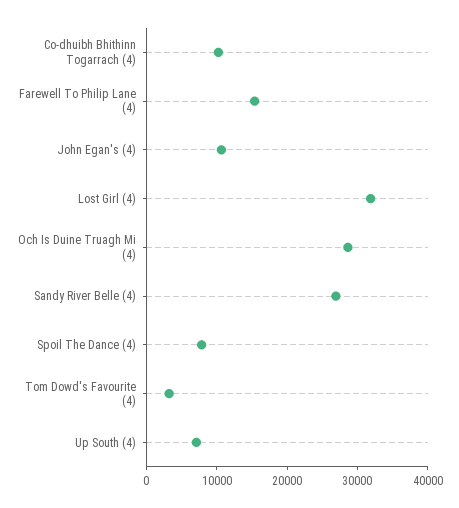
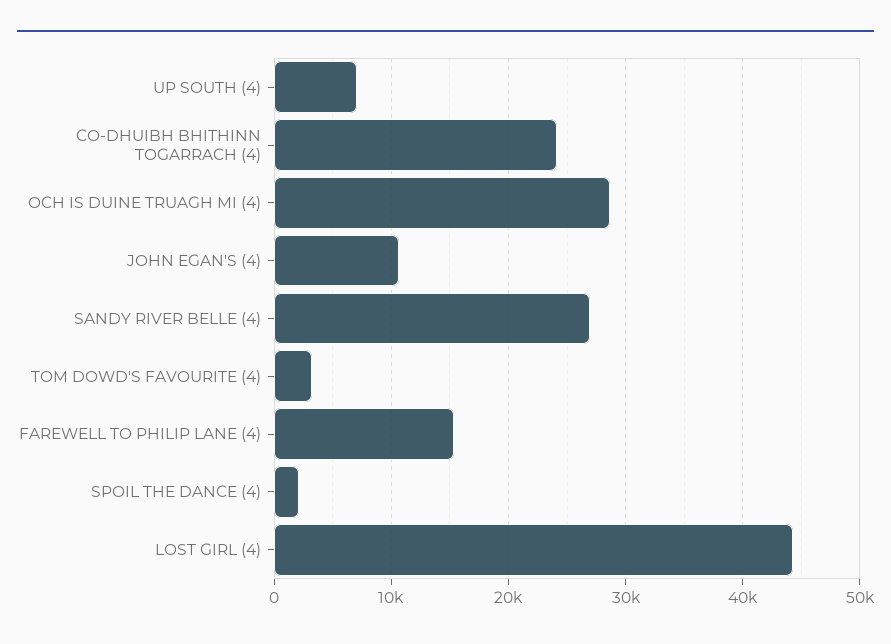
Co-dhuibh Bhithinn Togarrach (4): 10000 -> 24000
Lost Girl (4): 32000 -> 44000
Spoil The Dance (4): 8000 -> 2000

